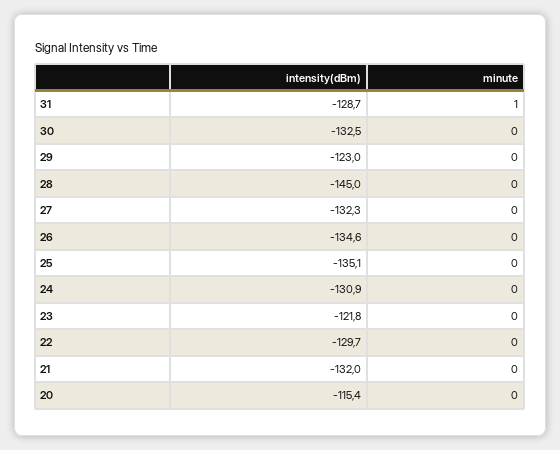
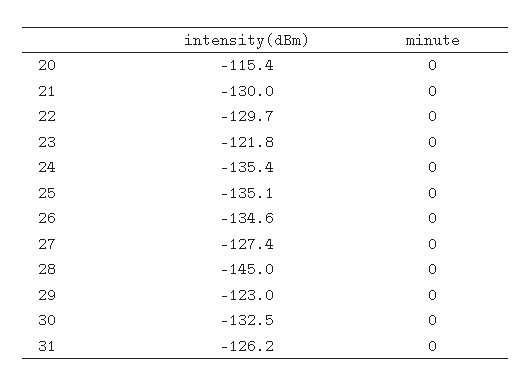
intensity(dBm), 31: -128.7 -> -126.2
minute, 31: 1 -> 0
intensity(dBm), 27: -132.3 -> -127.4
intensity(dBm), 24: -130.9 -> -135.4
intensity(dBm), 21: -132 -> -130

